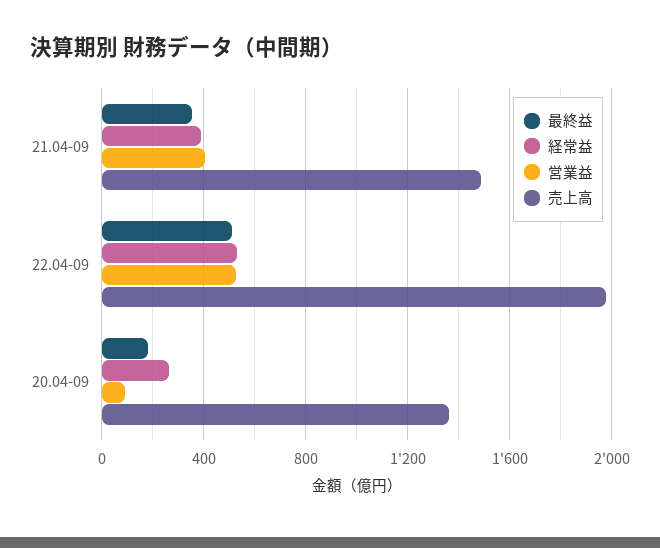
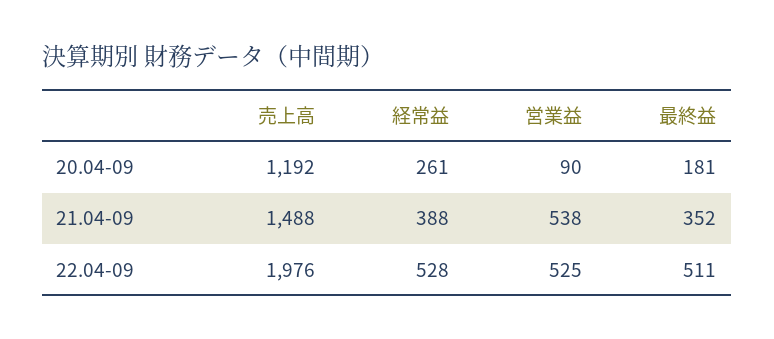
営業益, 21.04-09: 400 -> 538
売上高, 20.04-09: 1350 -> 1192

